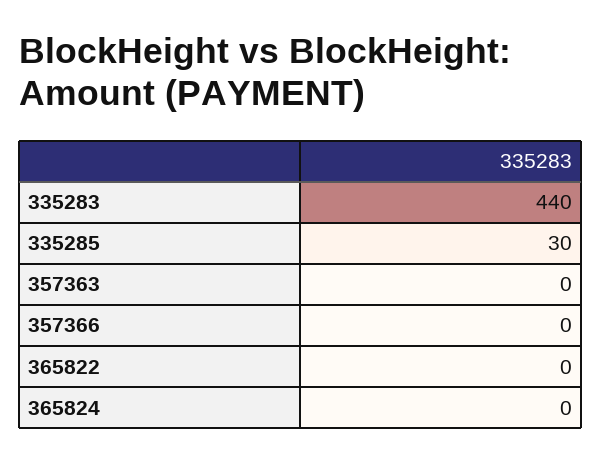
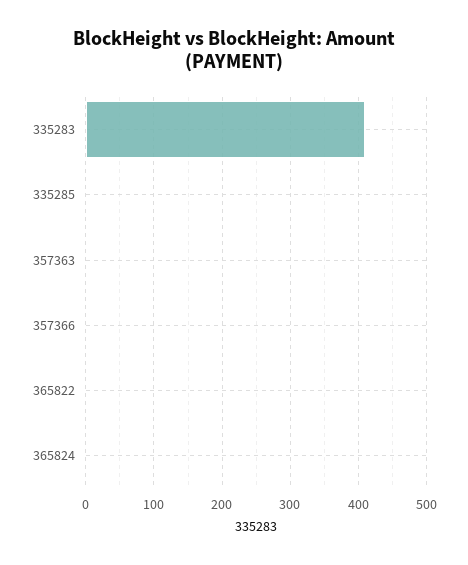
335283: 440 -> 410
335285: 30 -> 0

